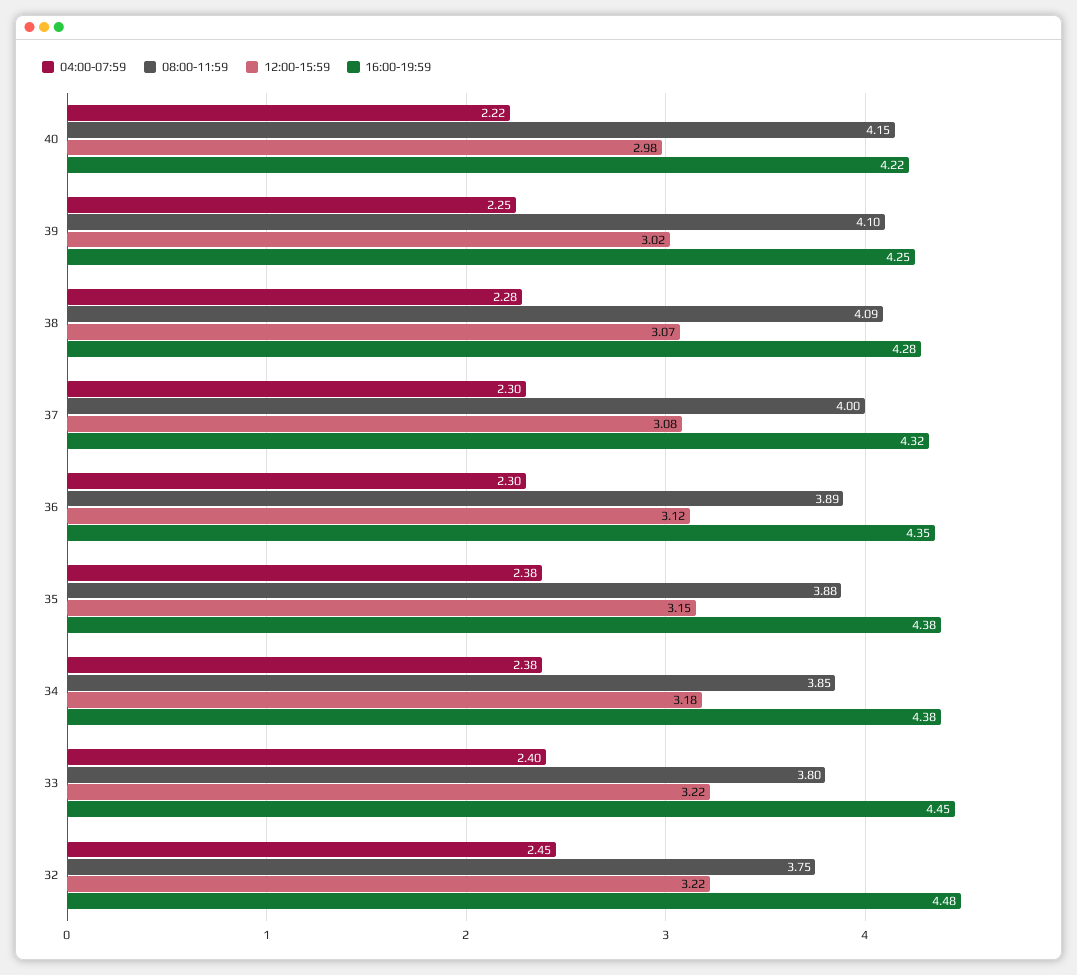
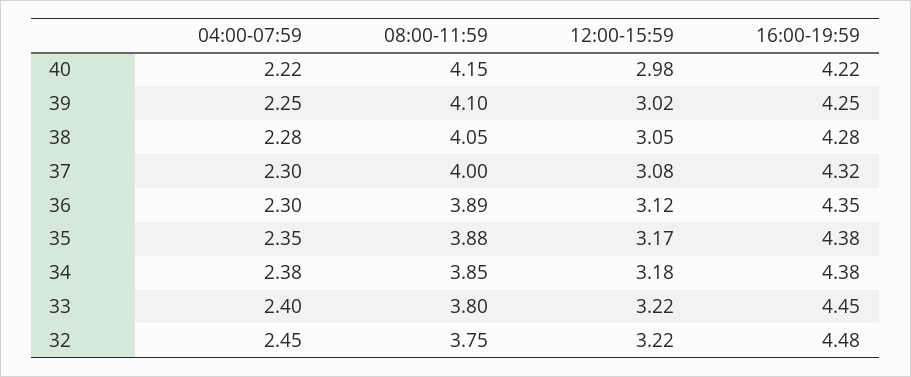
08:00-11:59, 38: 4.09 -> 4.05
12:00-15:59, 38: 3.07 -> 3.05
04:00-07:59, 35: 2.38 -> 2.35
12:00-15:59, 35: 3.15 -> 3.17

